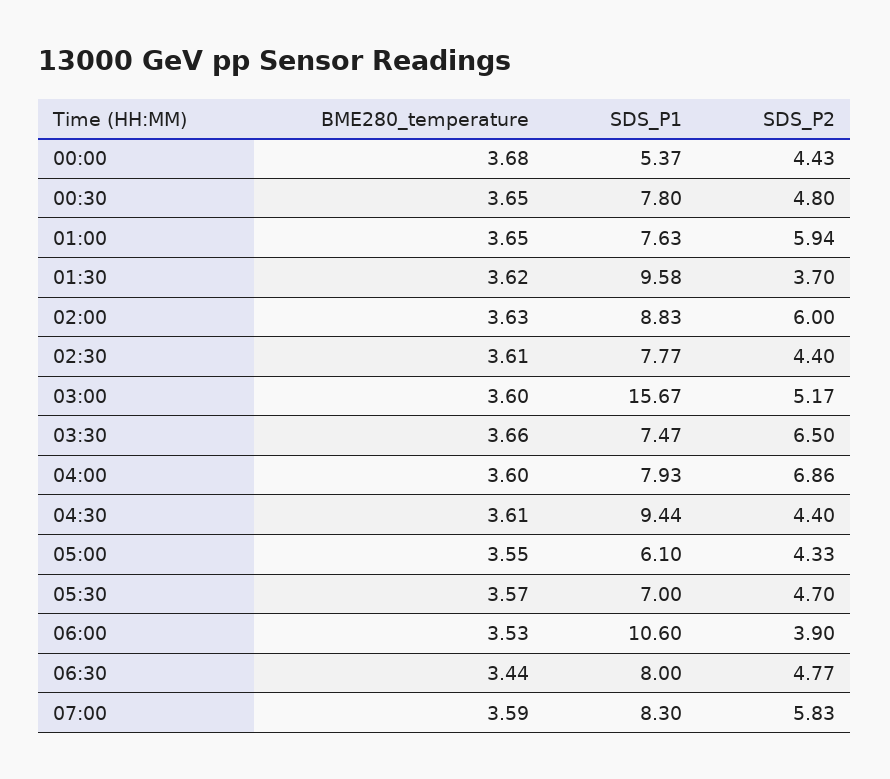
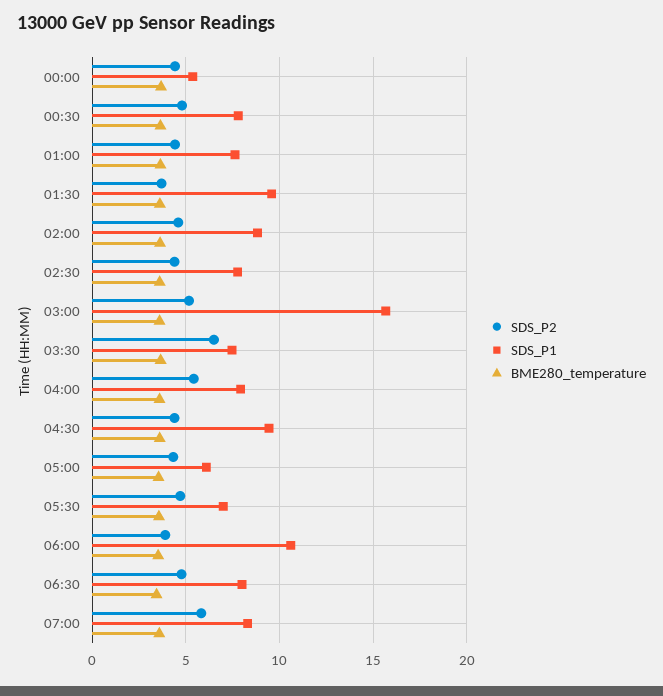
SDS_P2, 01:00: 5.94 -> 4.5
SDS_P2, 02:00: 6 -> 4.5
SDS_P2, 04:00: 6.86 -> 5.5

